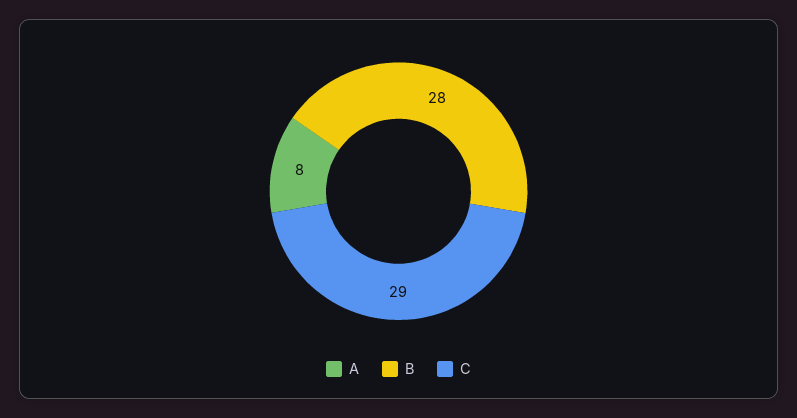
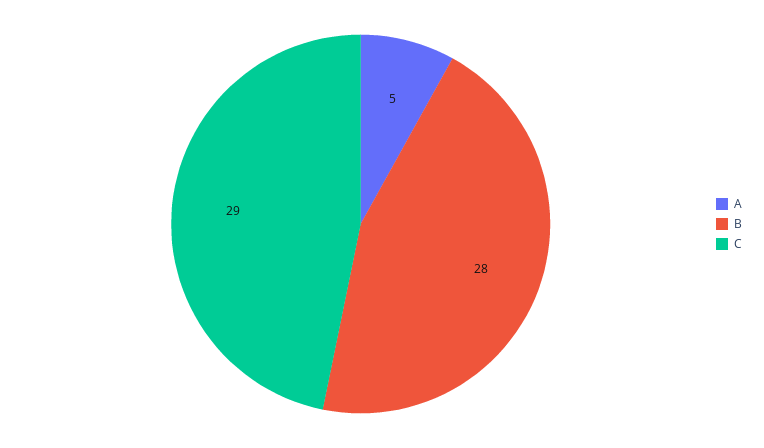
A: 8 -> 5

